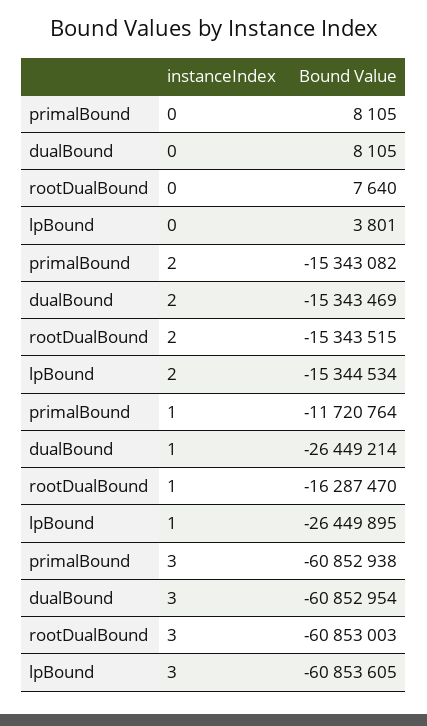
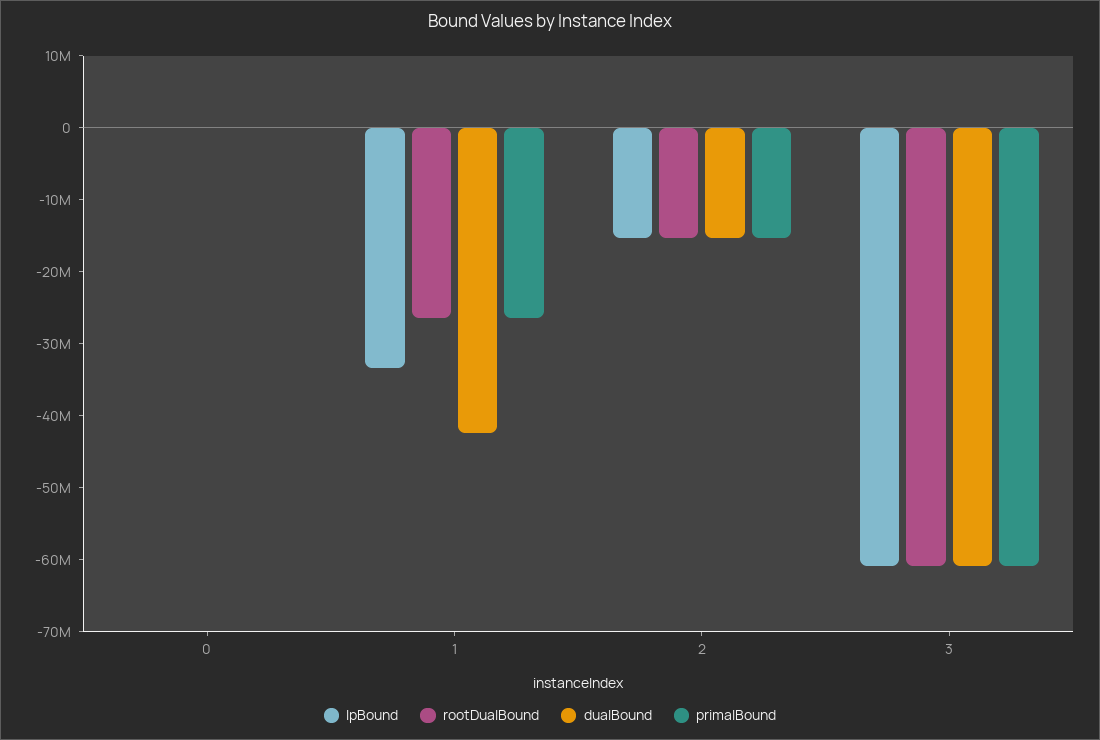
primalBound, 1: -11720764 -> -26000000
dualBound, 1: -26449214 -> -42000000
rootDualBound, 1: -16287470 -> -26000000
lpBound, 1: -26449895 -> -34000000

